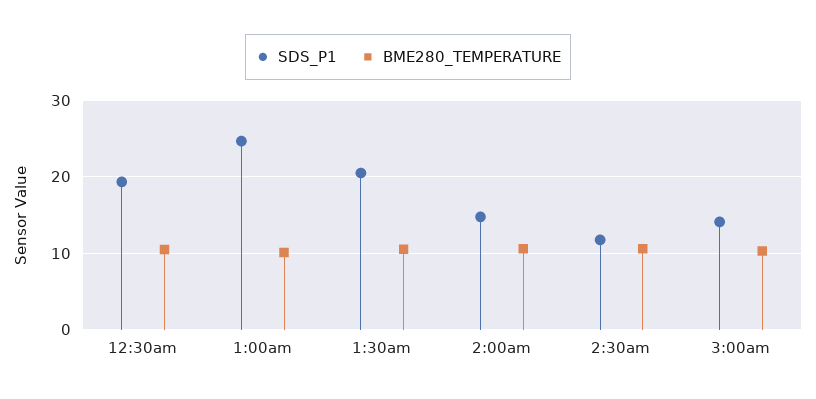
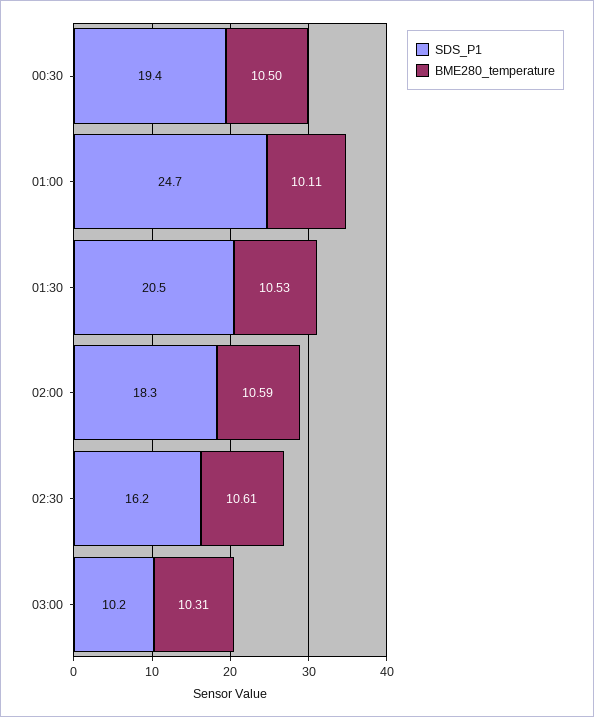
SDS_P1, 2:00am: 15 -> 18.3
SDS_P1, 2:30am: 12 -> 16.2
SDS_P1, 3:00am: 14 -> 10.2

